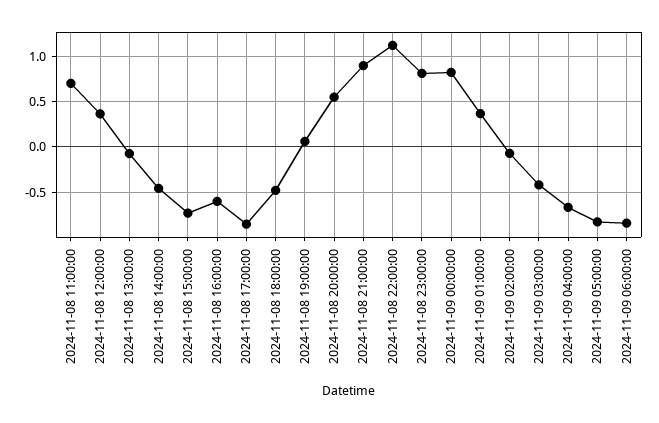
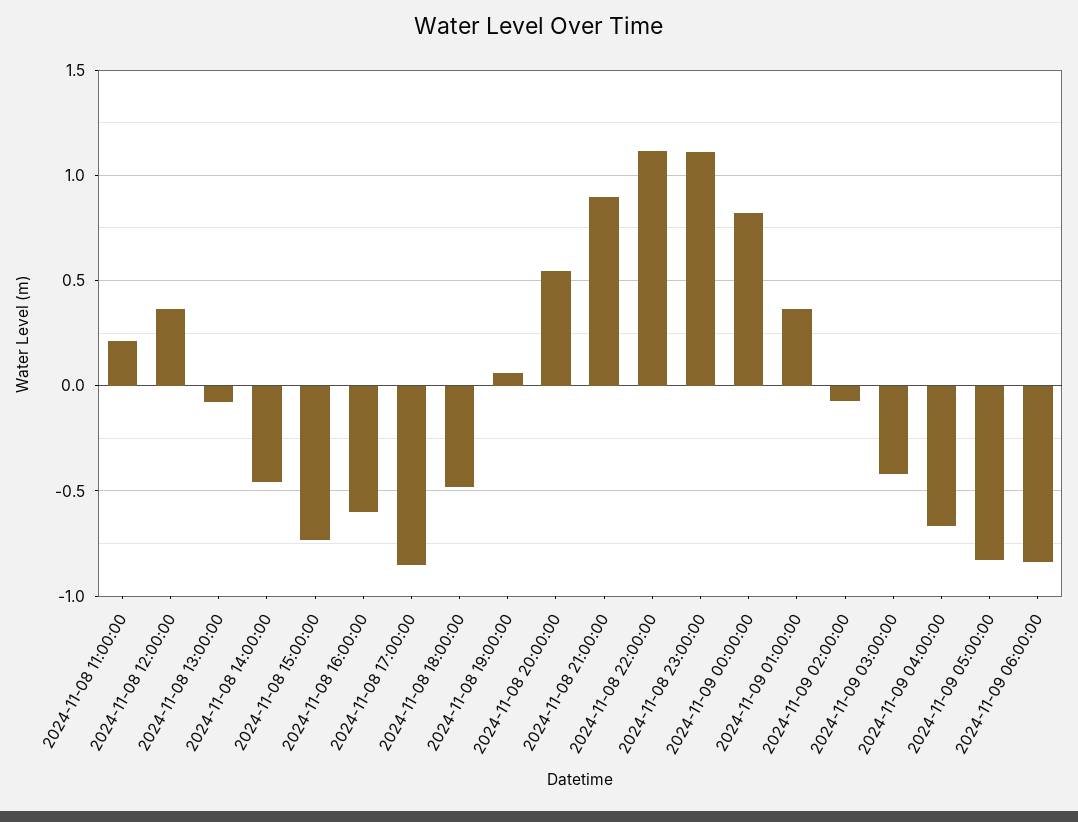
2024-11-08 11:00:00: 0.7 -> 0.2
2024-11-08 23:00:00: 0.8 -> 1.1

